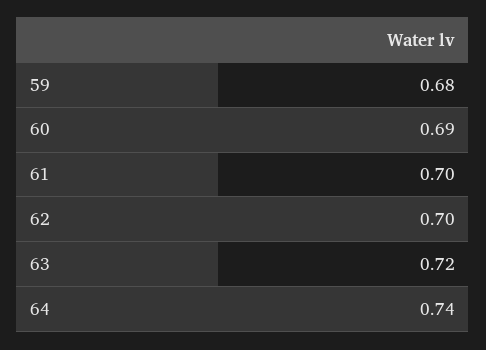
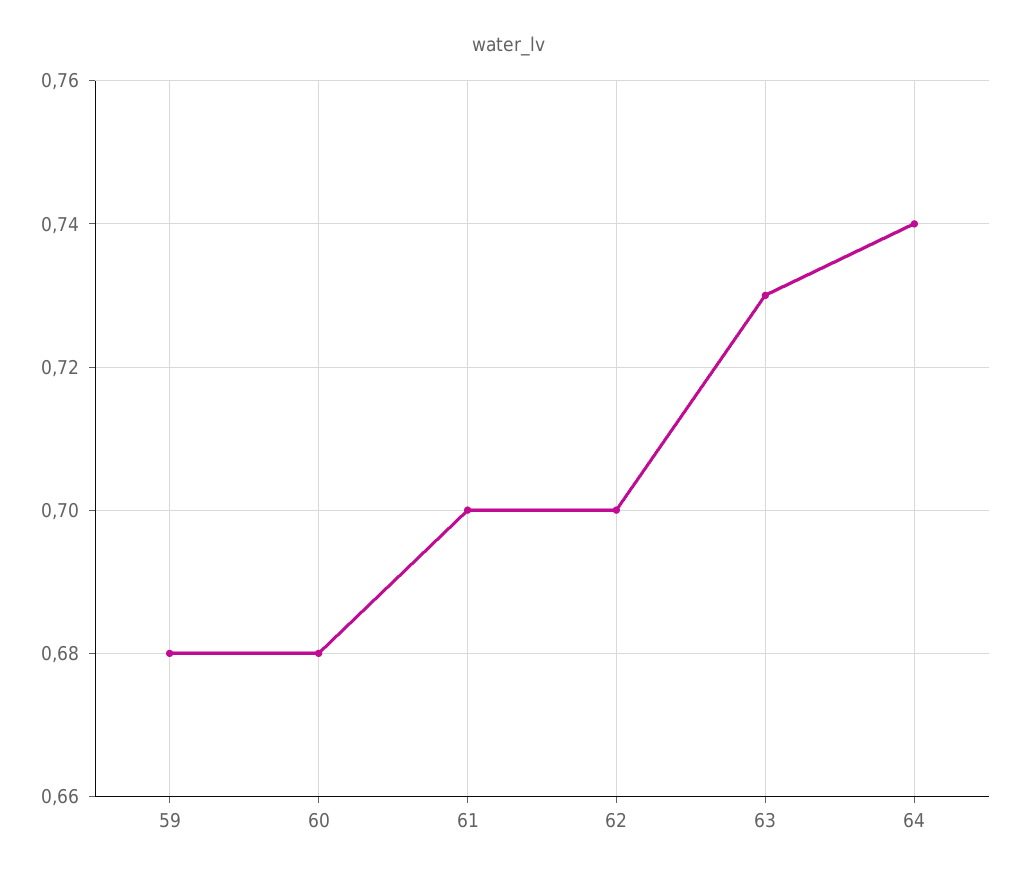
60: 0.69 -> 0.68
63: 0.72 -> 0.73

